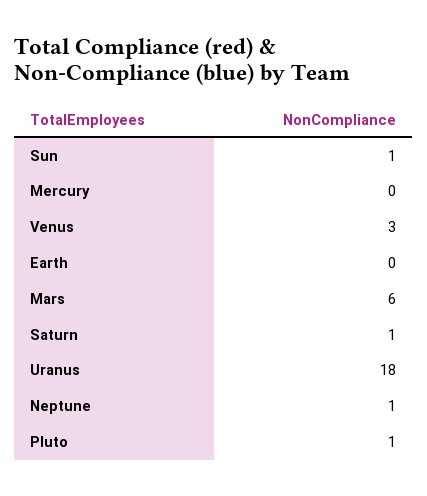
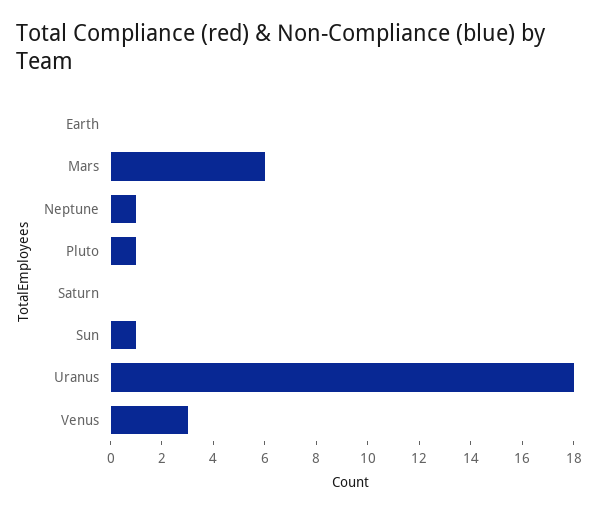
Mercury: 0 -> none
Saturn: 1 -> 0

